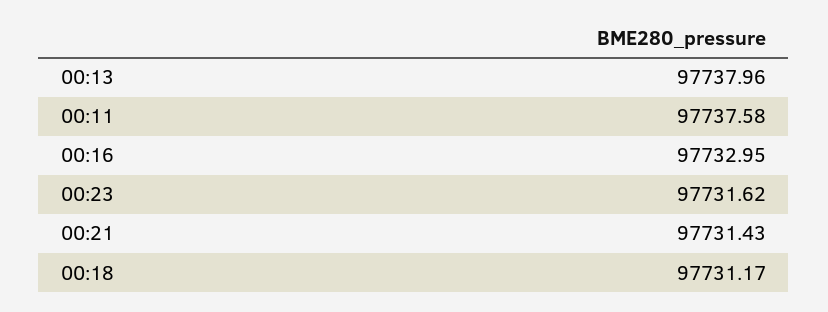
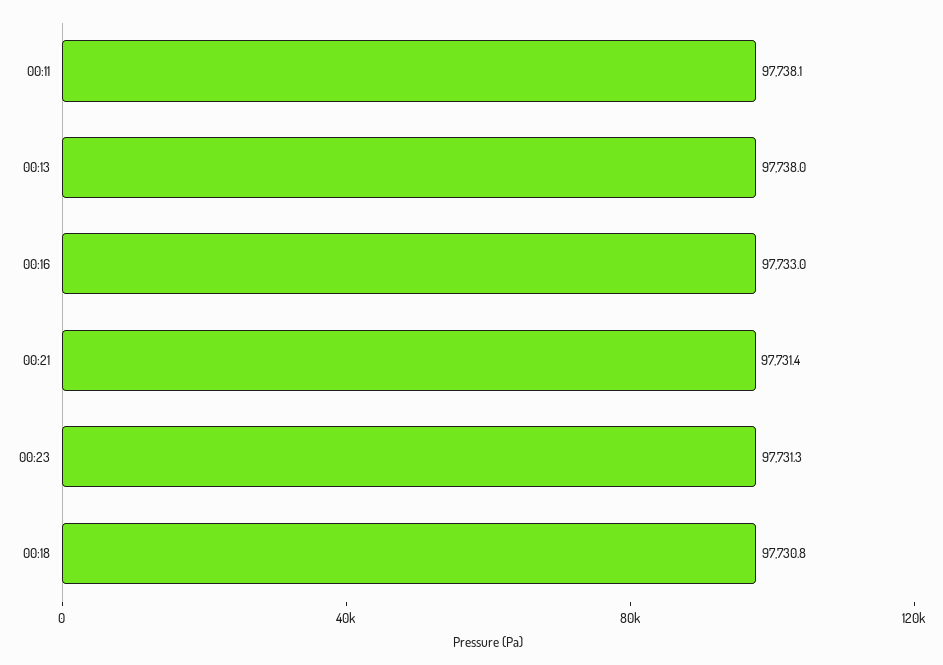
00:11: 97737.58 -> 97738.1
00:23: 97731.62 -> 97731.3
00:18: 97731.17 -> 97730.8

